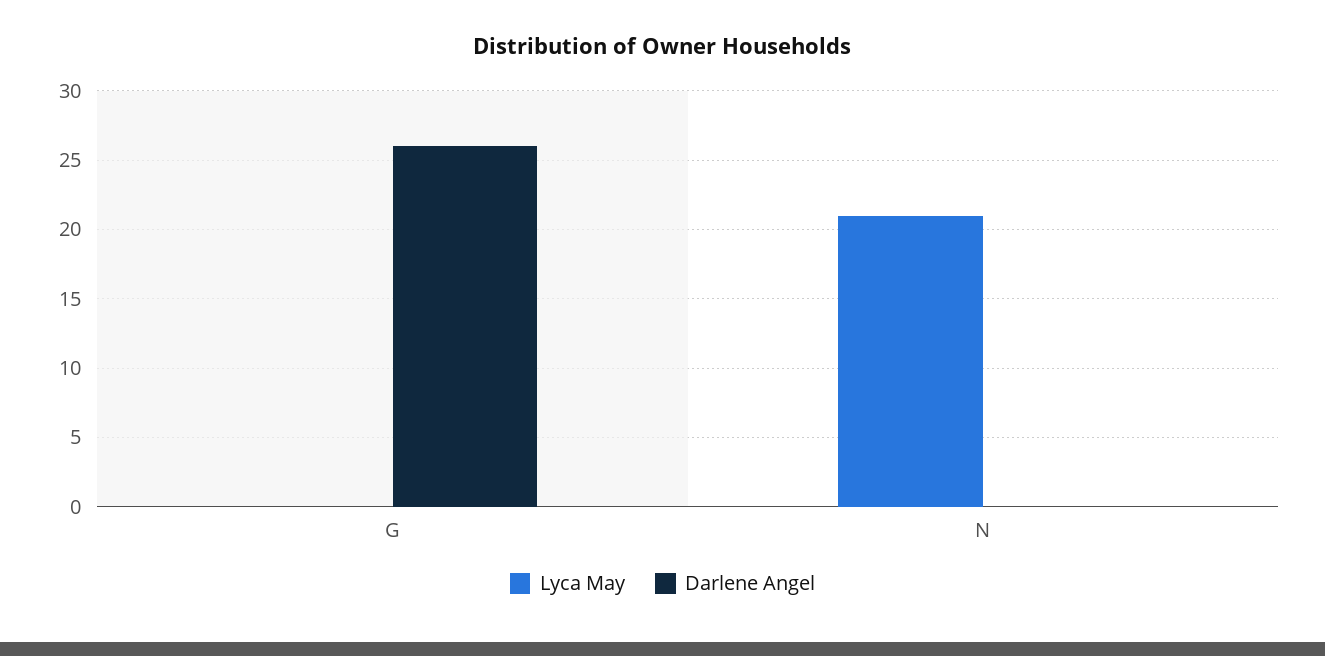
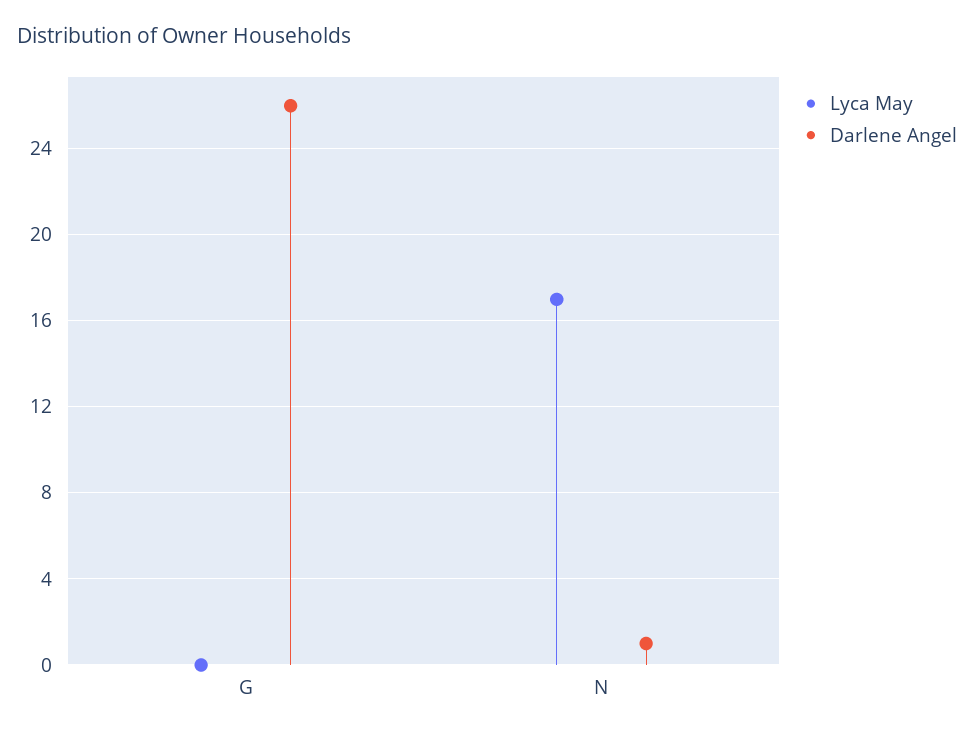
Lyca May, N: 21 -> 17
Darlene Angel, N: 0 -> 1

